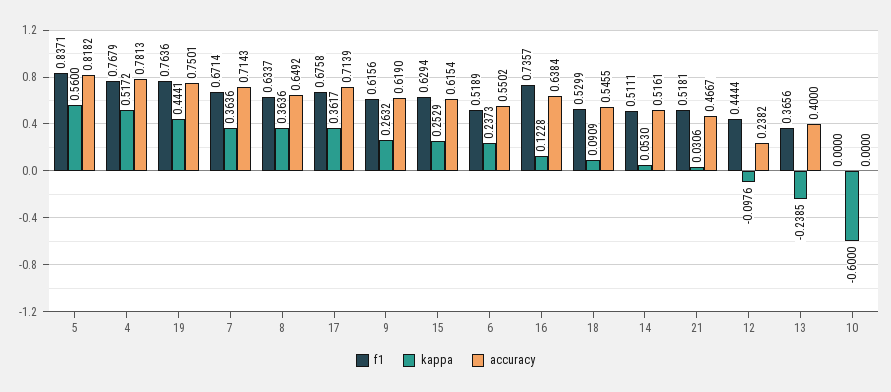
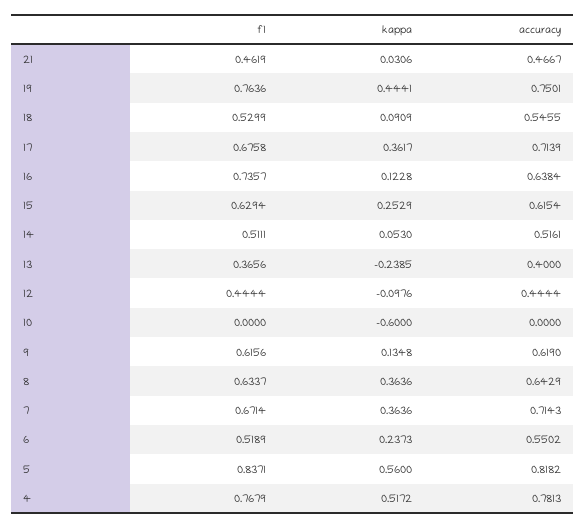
accuracy, 8: 0.6492 -> 0.6429
kappa, 9: 0.2632 -> 0.1348
f1, 21: 0.5181 -> 0.4619
accuracy, 12: 0.2382 -> 0.4444

